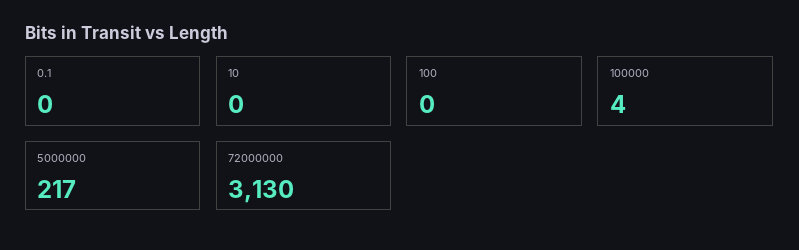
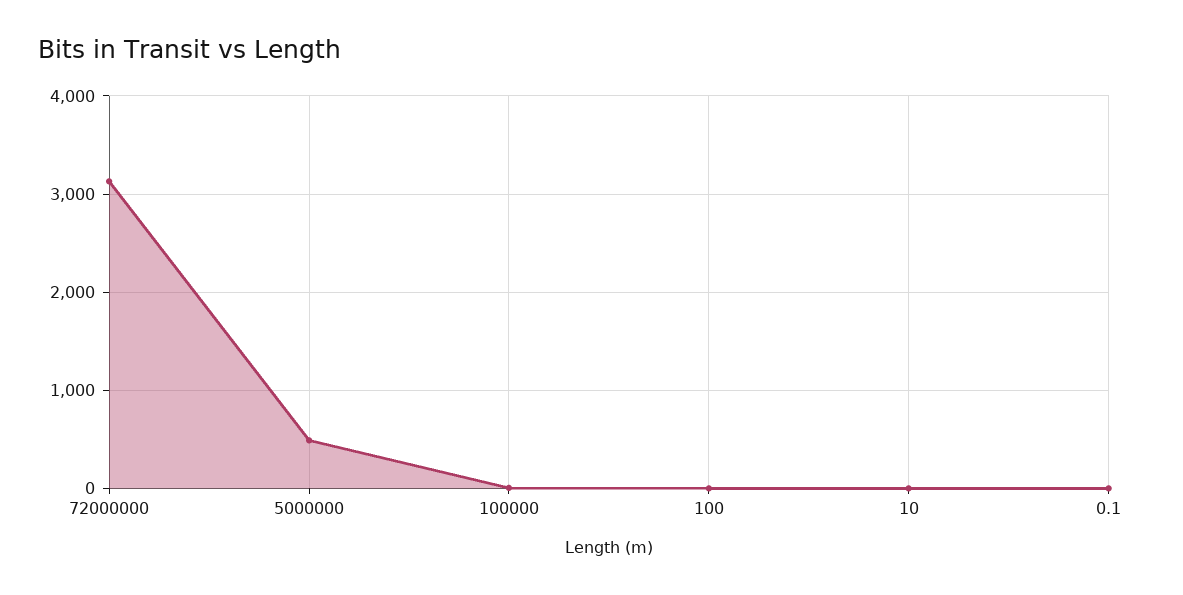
5000000: 217 -> 500

